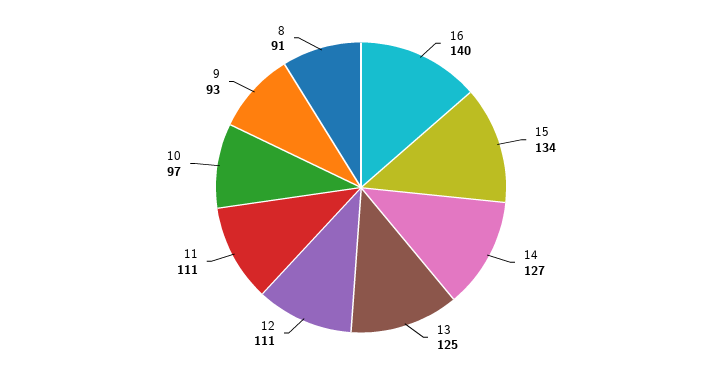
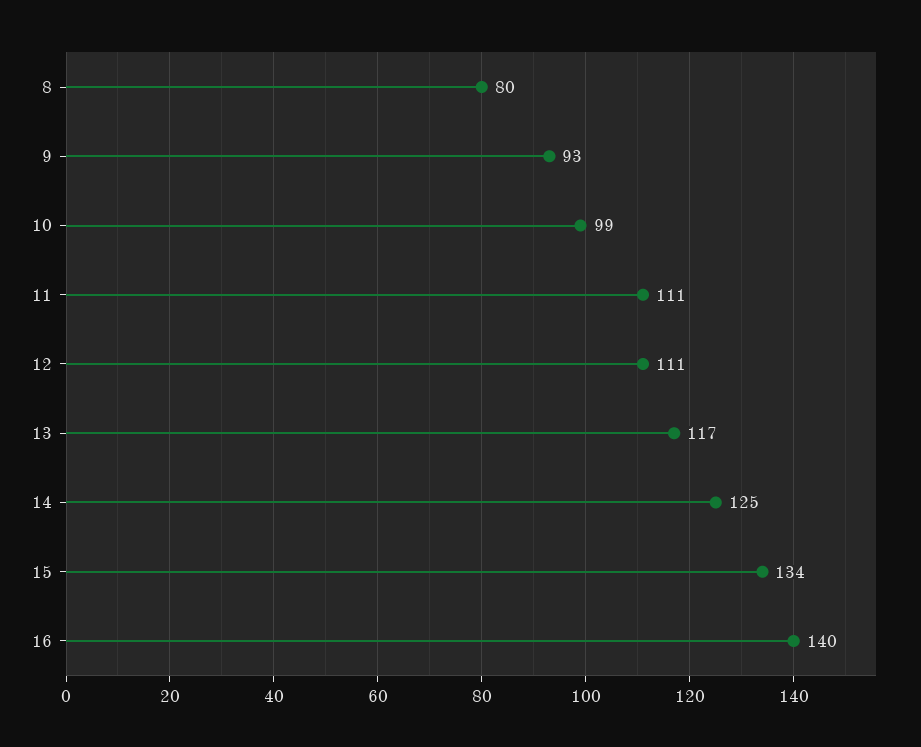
14: 127 -> 125
13: 125 -> 117
10: 97 -> 99
8: 91 -> 80

